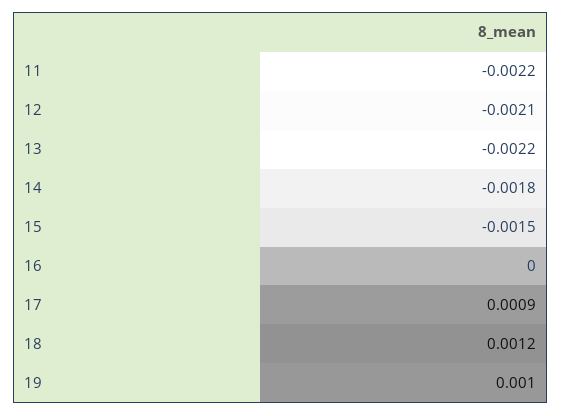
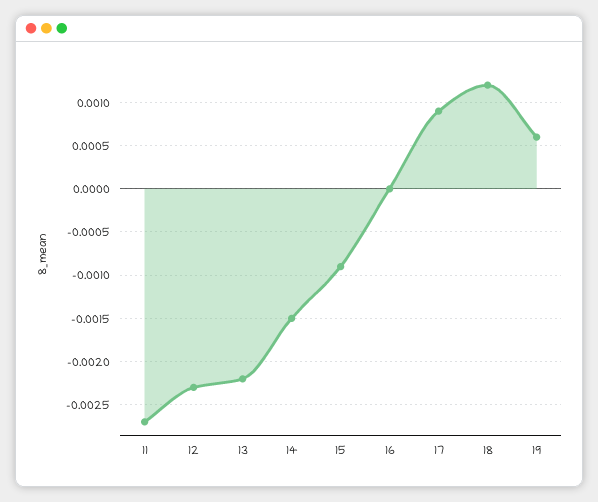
11: -0.0022 -> -0.0027
12: -0.0021 -> -0.0023
14: -0.0018 -> -0.0015
15: -0.0015 -> -0.0009
19: 0.001 -> 0.0006

